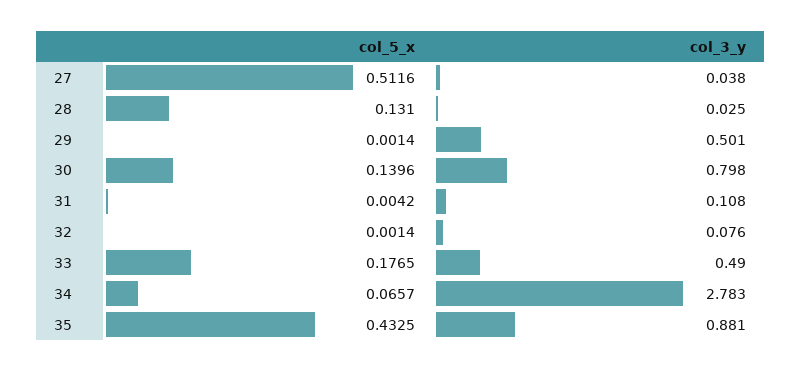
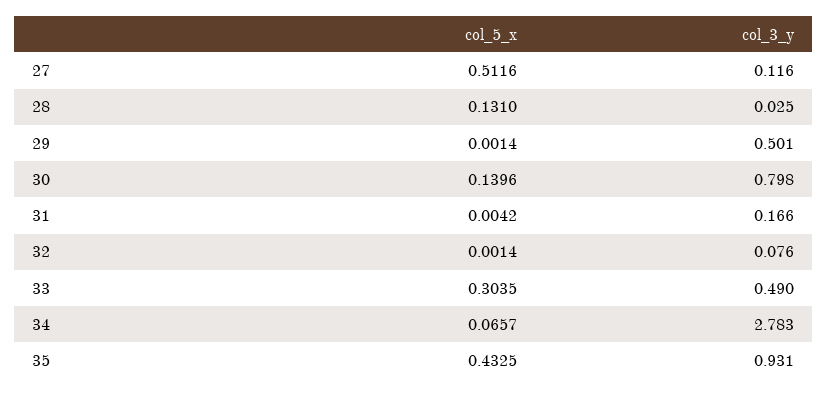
col_3_y, 27: 0.038 -> 0.116
col_3_y, 31: 0.108 -> 0.166
col_5_x, 33: 0.1765 -> 0.3035
col_3_y, 35: 0.881 -> 0.931

